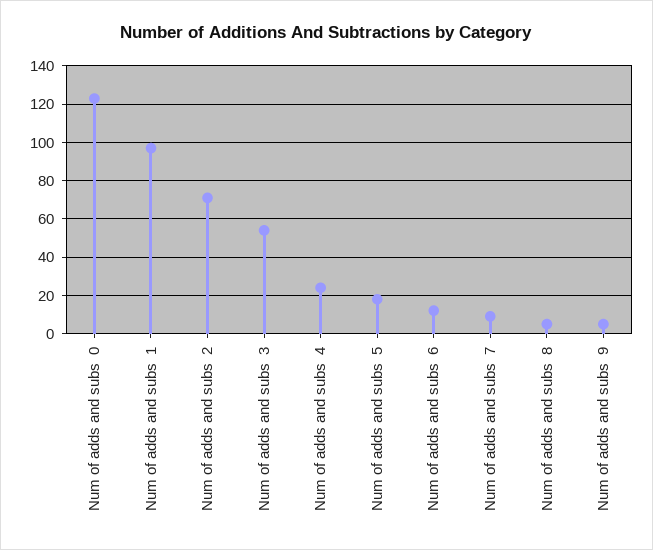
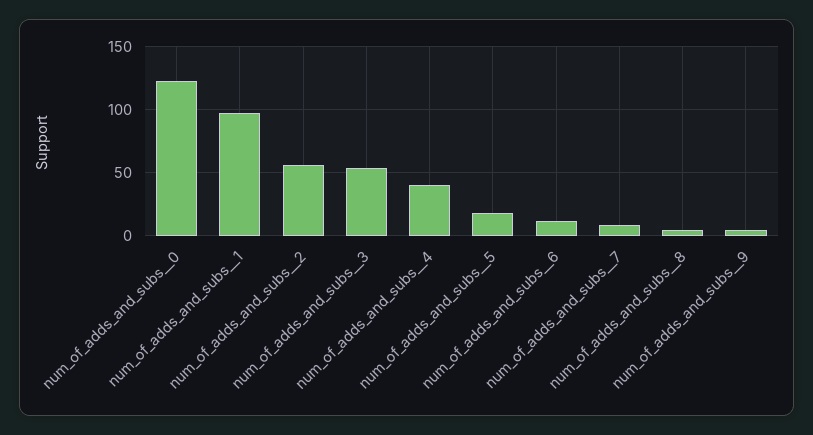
Num of adds and subs  2: 70 -> 55
Num of adds and subs  4: 25 -> 40

